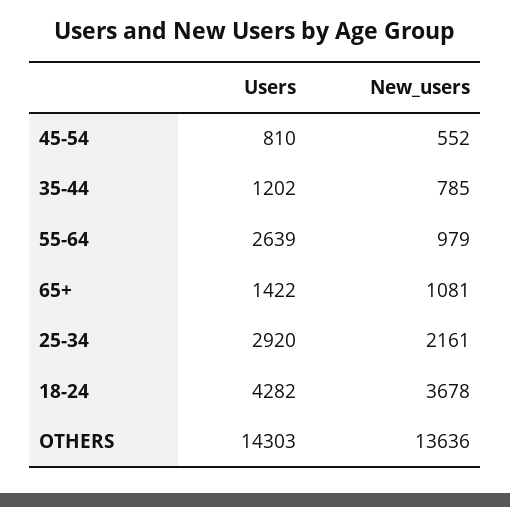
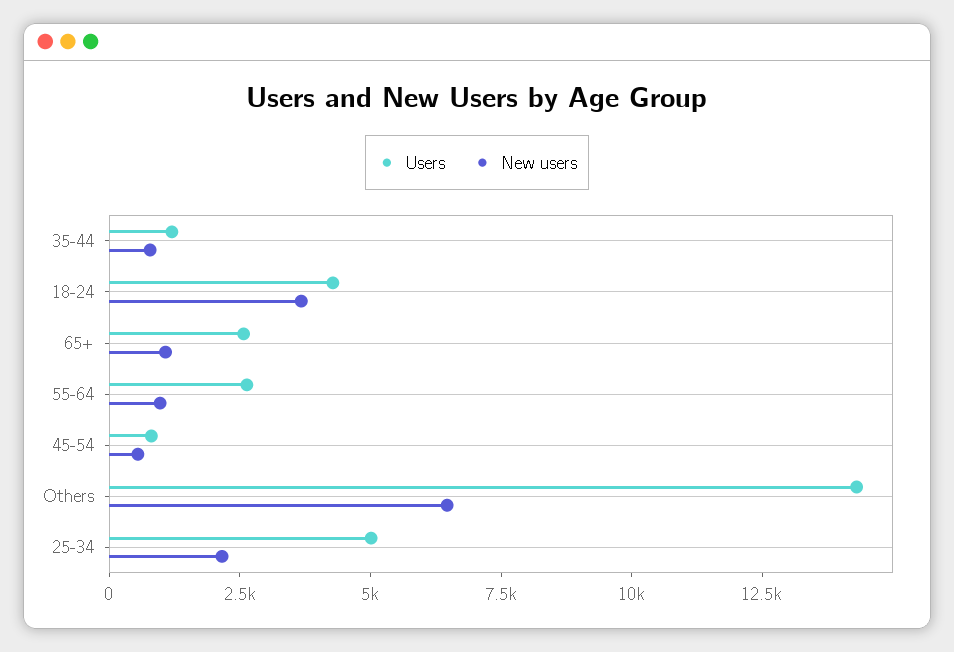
Users, 65+: 1422 -> 2500
Users, 25-34: 2920 -> 5000
New_users, OTHERS: 13636 -> 6500

